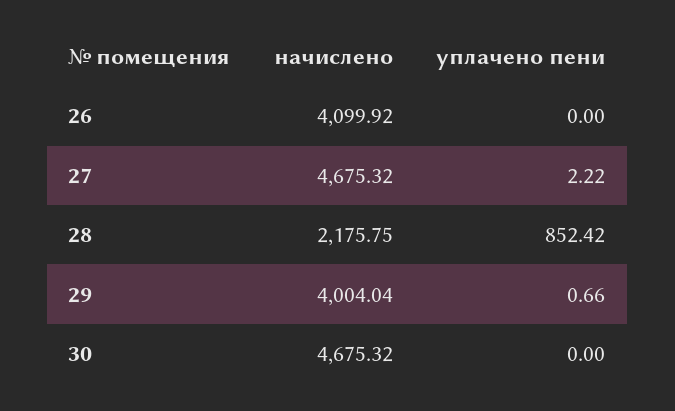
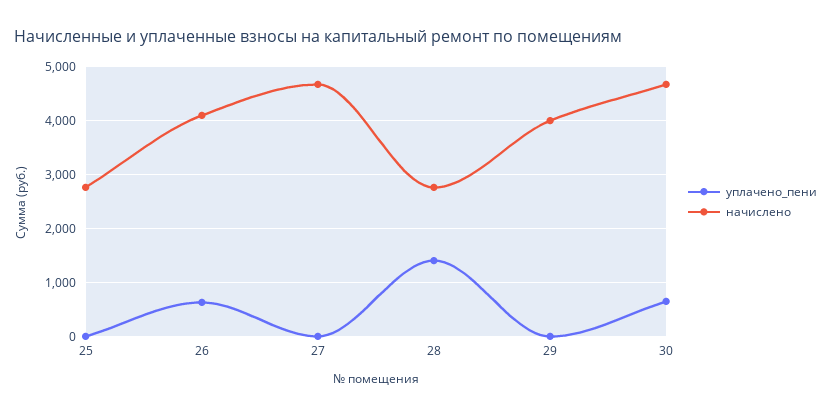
уплачено пени, 26: 0 -> 600
начислено, 28: 2175.75 -> 2800
уплачено пени, 28: 852.42 -> 1400
уплачено пени, 30: 0 -> 600
уплачено пени, 25: none -> 0
начислено, 25: none -> 2800

